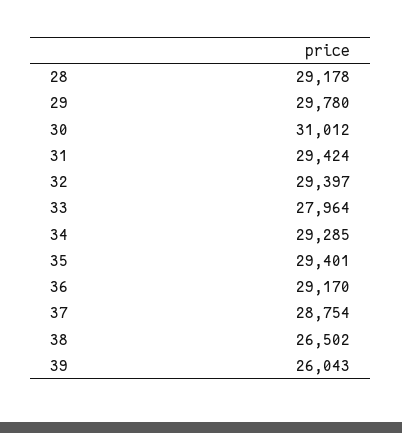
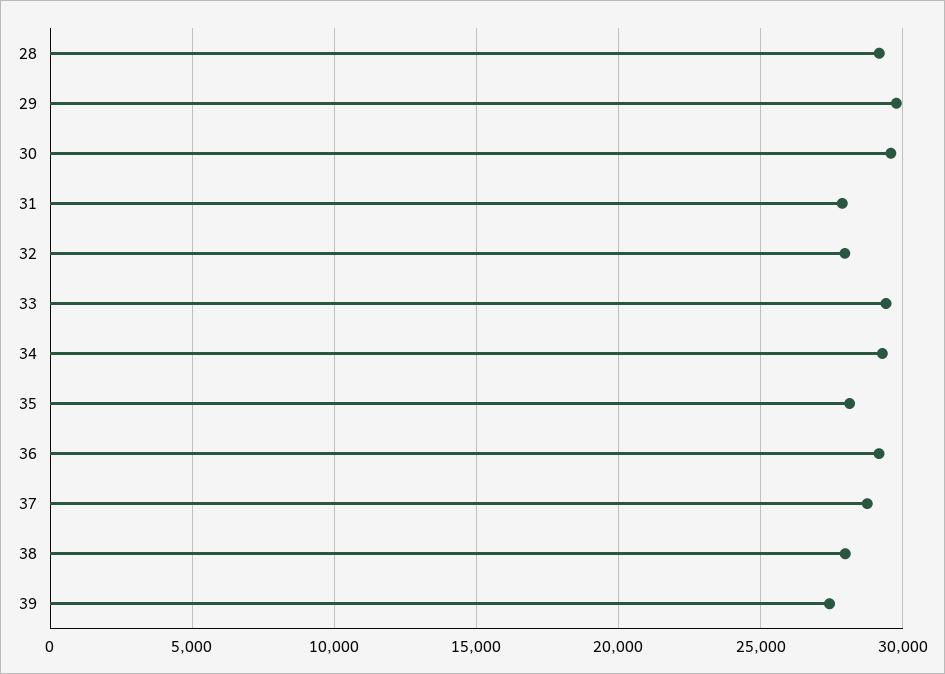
30: 31012 -> 29500
31: 29424 -> 28000
32: 29397 -> 28000
33: 27964 -> 29500
35: 29401 -> 28000
38: 26502 -> 28000
39: 26043 -> 27500

